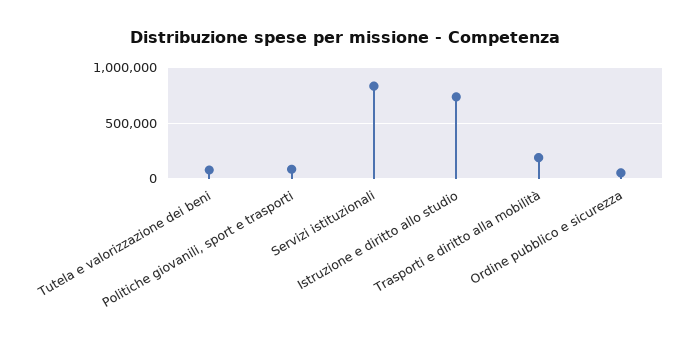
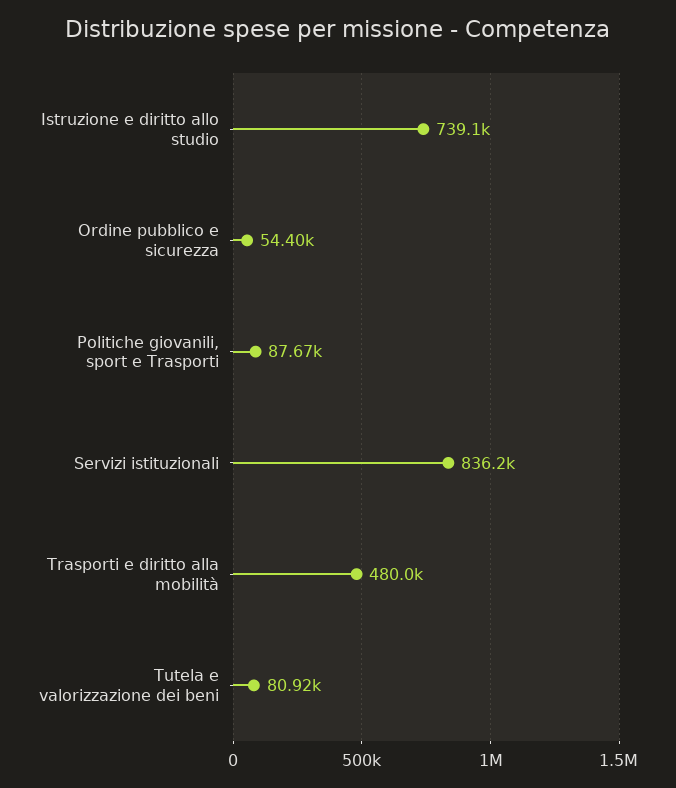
Trasporti e diritto alla mobilità: 200000 -> 480000

